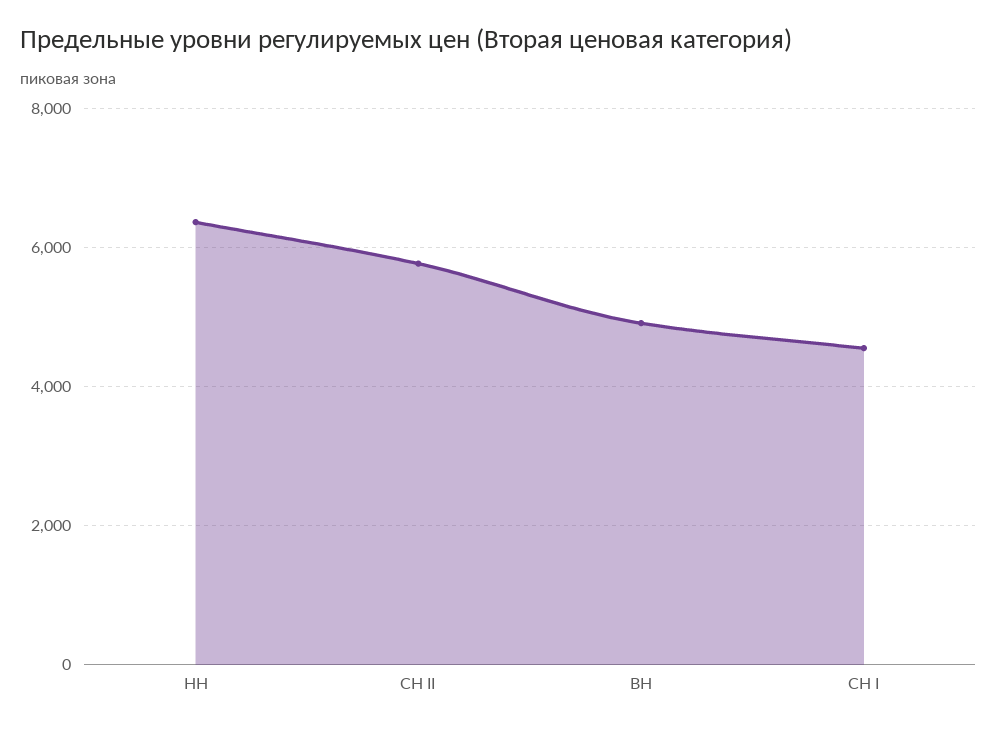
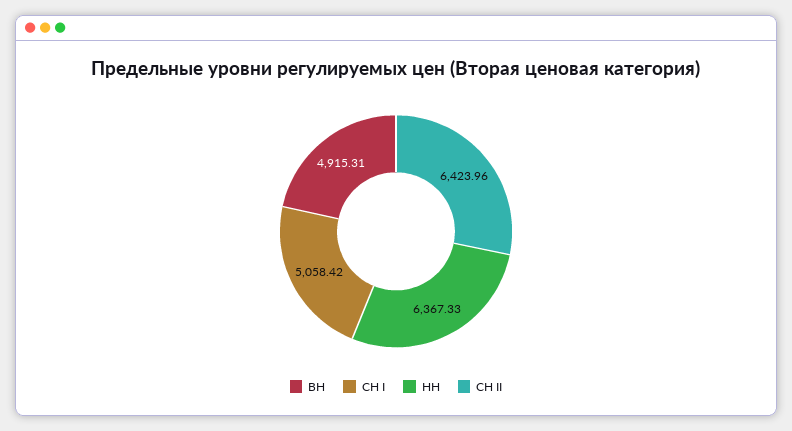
СН II: 5800 -> 6423.96
СН I: 4600 -> 5058.42

